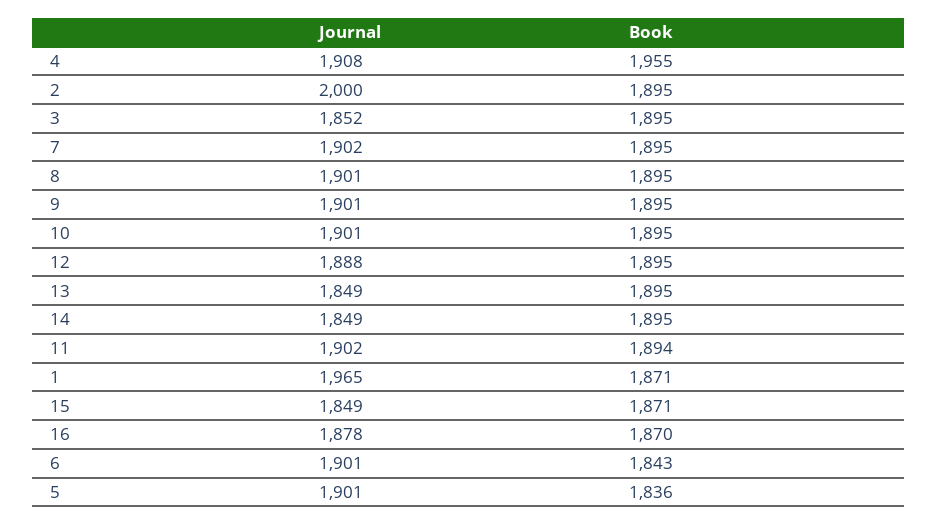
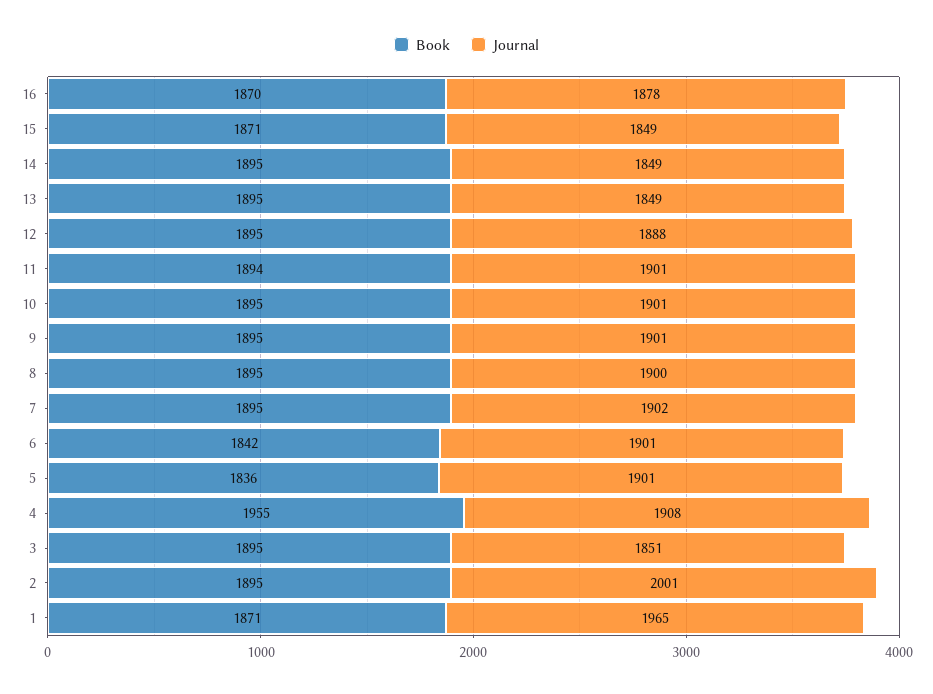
Journal, 2: 2000 -> 2001
Journal, 3: 1852 -> 1851
Journal, 8: 1901 -> 1900
Journal, 11: 1902 -> 1901
Book, 6: 1843 -> 1842

